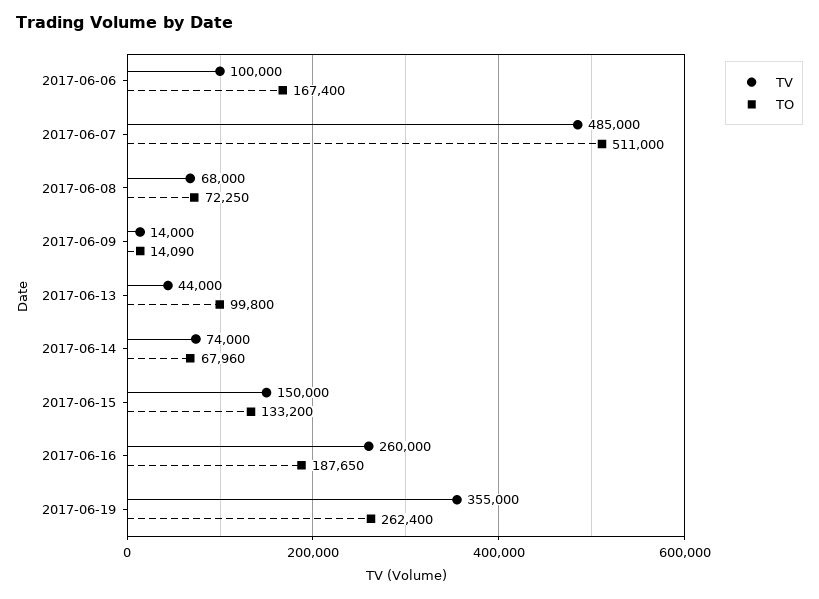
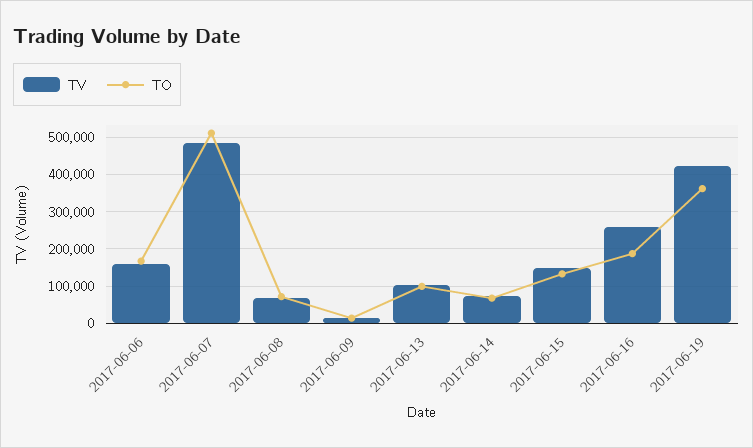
TV, 2017-06-06: 100000 -> 160000
TV, 2017-06-13: 44000 -> 100000
TV, 2017-06-19: 355000 -> 420000
TO, 2017-06-19: 262400 -> 360000

